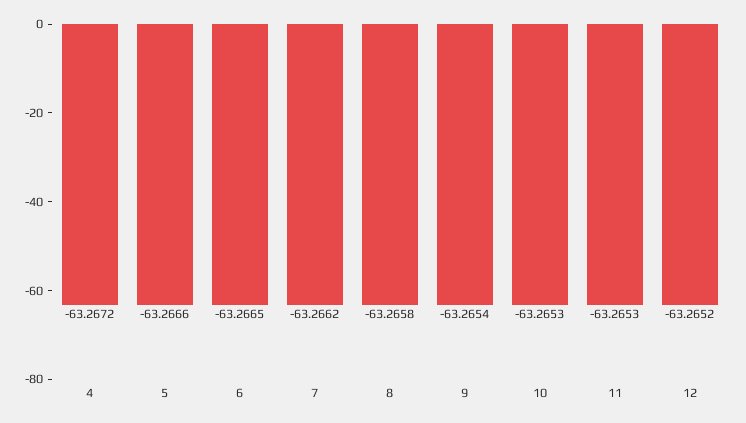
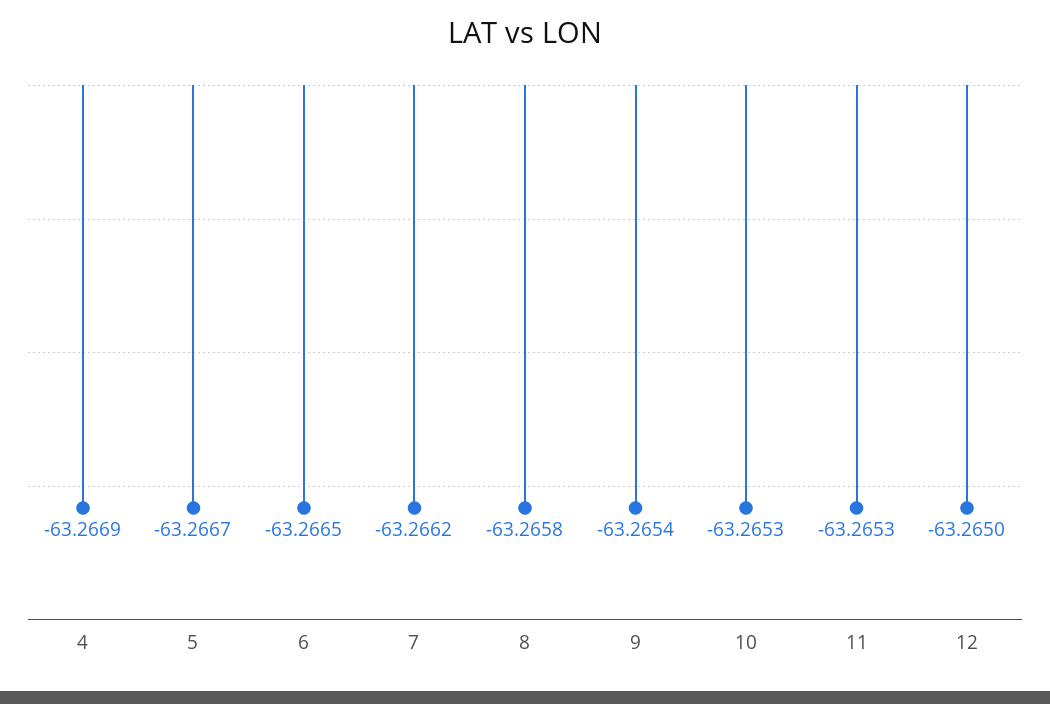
4: -63.2672 -> -63.2669
5: -63.2666 -> -63.2667
12: -63.2652 -> -63.265

